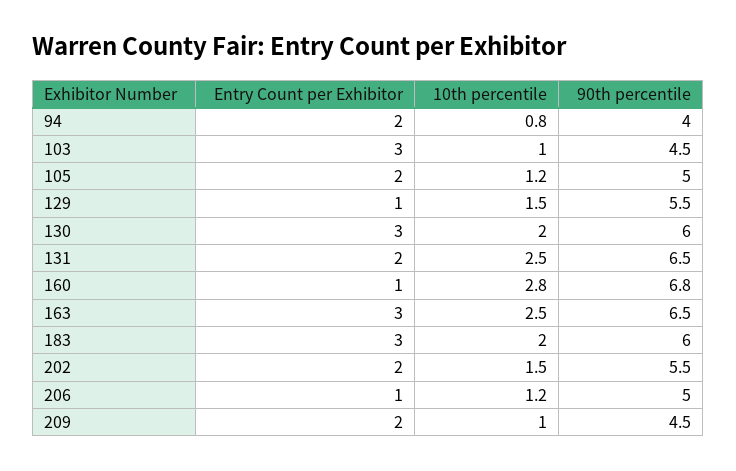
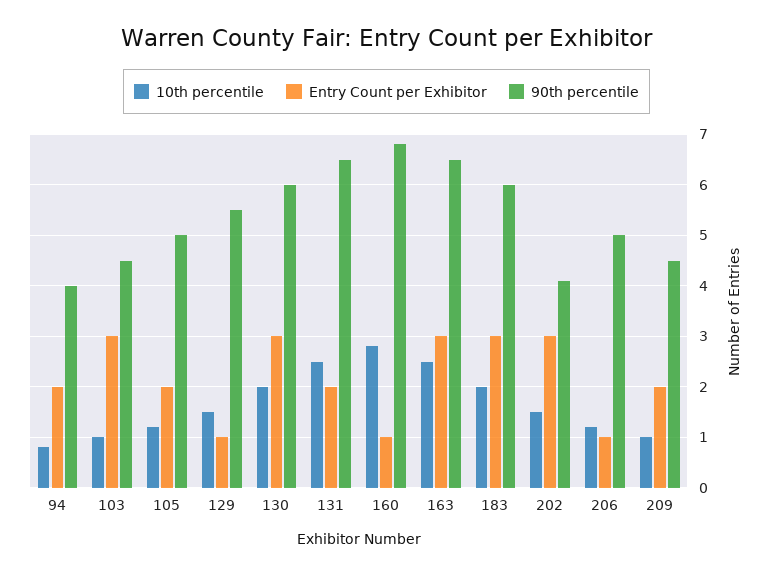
Entry Count per Exhibitor, 202: 2 -> 3
90th percentile, 202: 5.5 -> 4

